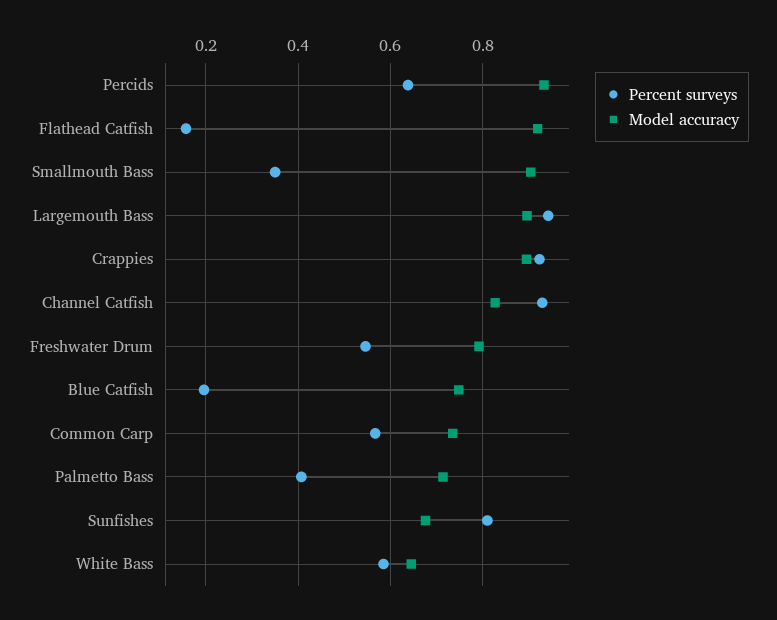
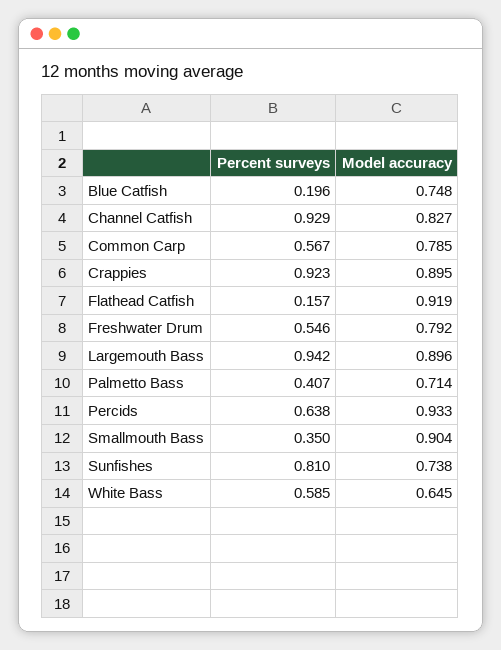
Model accuracy, Common Carp: 0.74 -> 0.785
Model accuracy, Sunfishes: 0.68 -> 0.738

